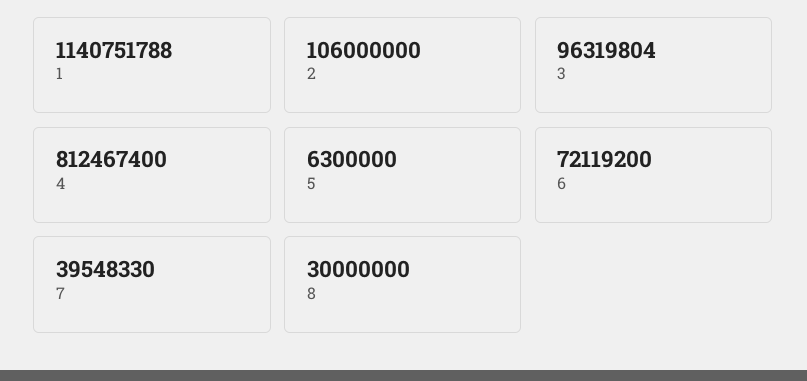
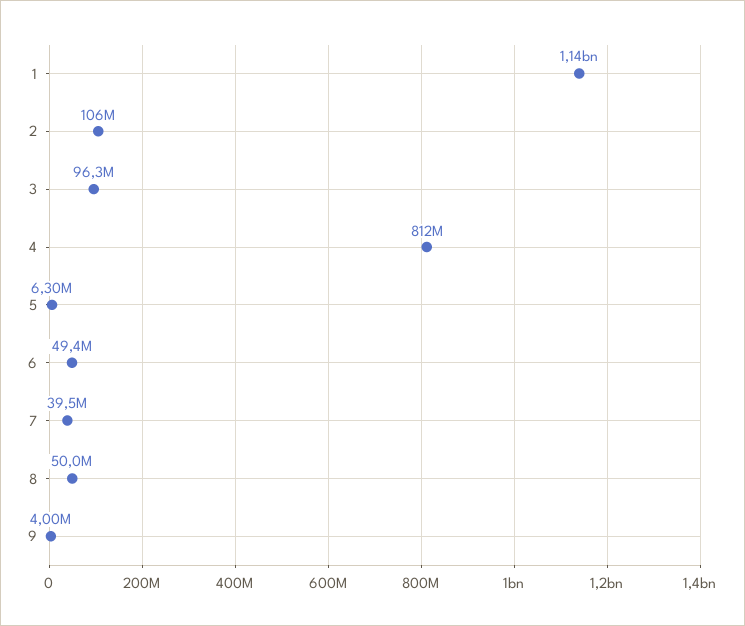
6: 72119200 -> 49400000
8: 30000000 -> 50000000
9: none -> 4000000

